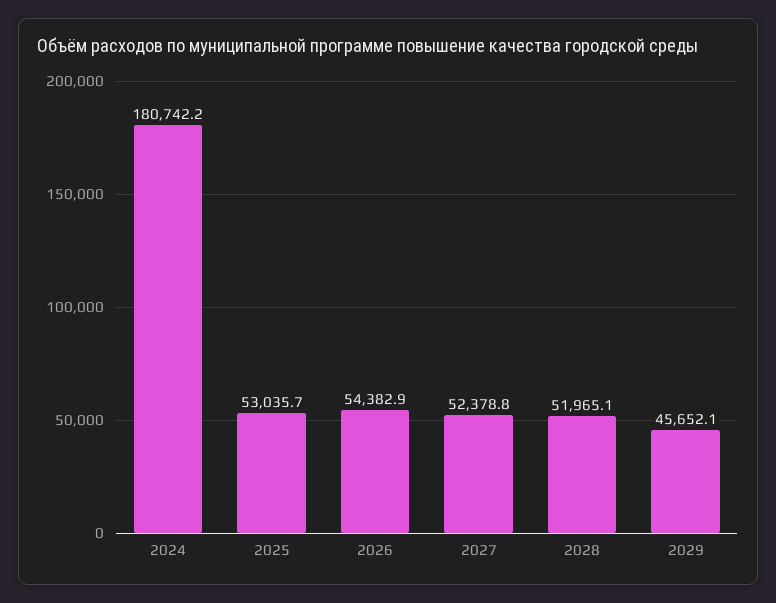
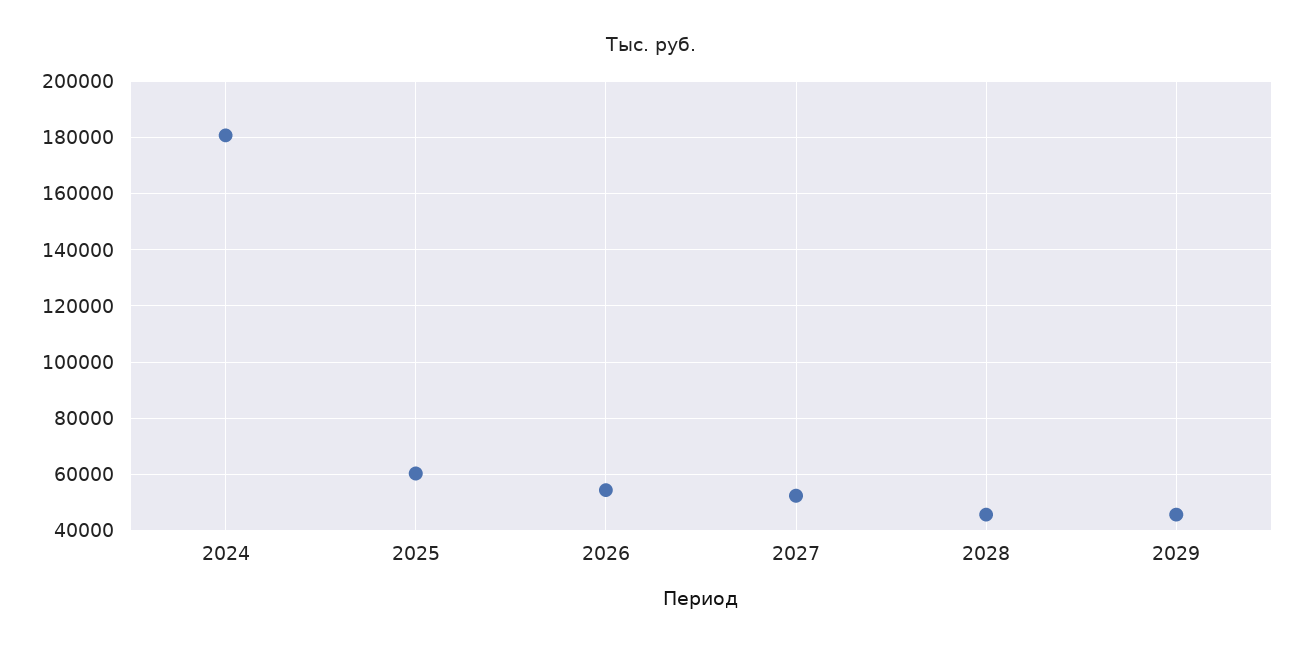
2025: 53035.7 -> 60000
2028: 51965.1 -> 45000

